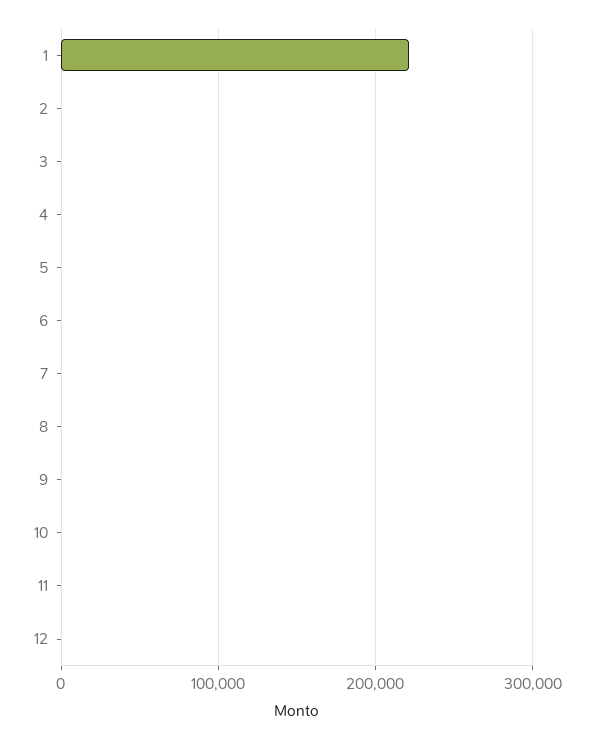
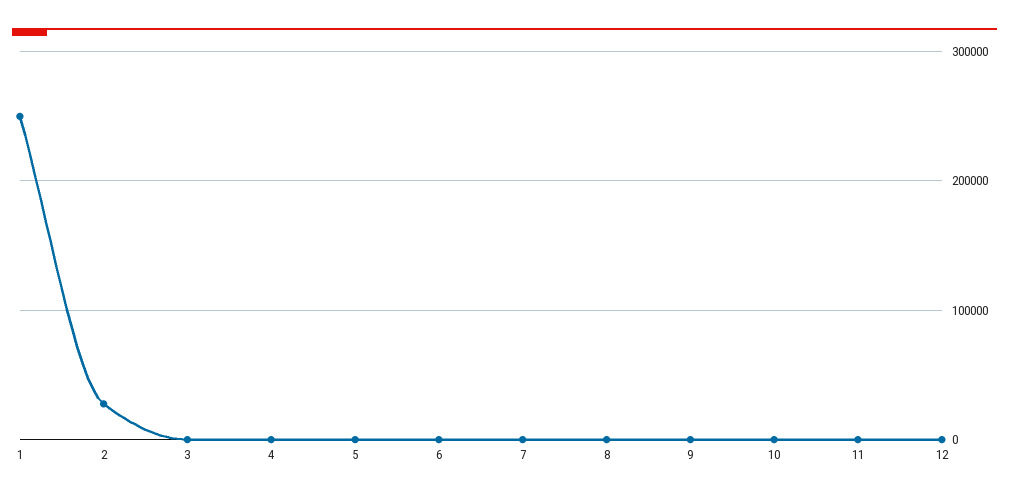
1: 220000 -> 250000
2: 0 -> 30000

